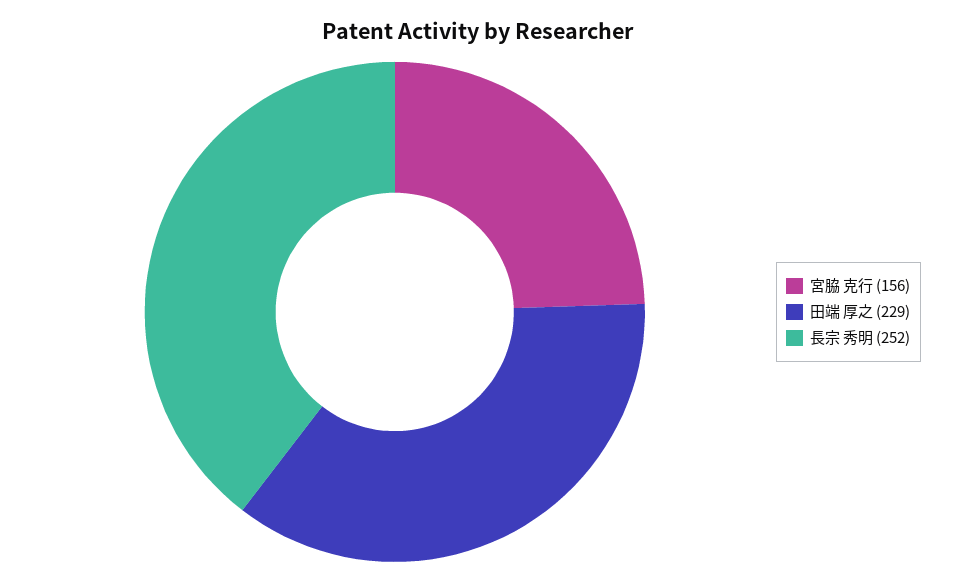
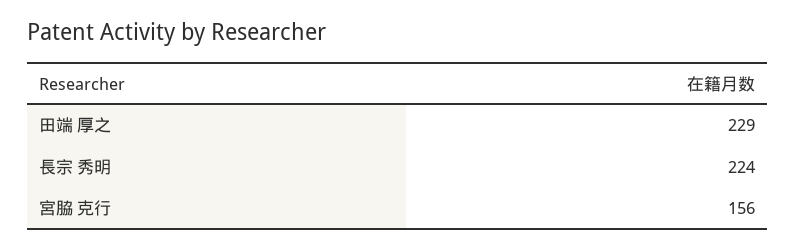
長宗 秀明: 252 -> 224

